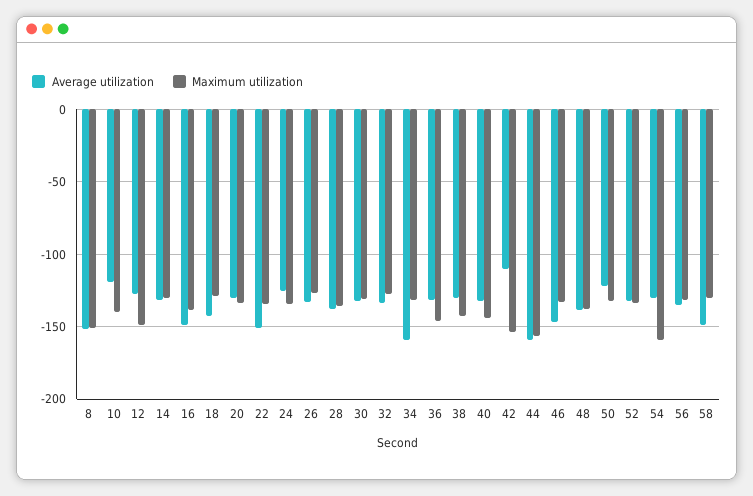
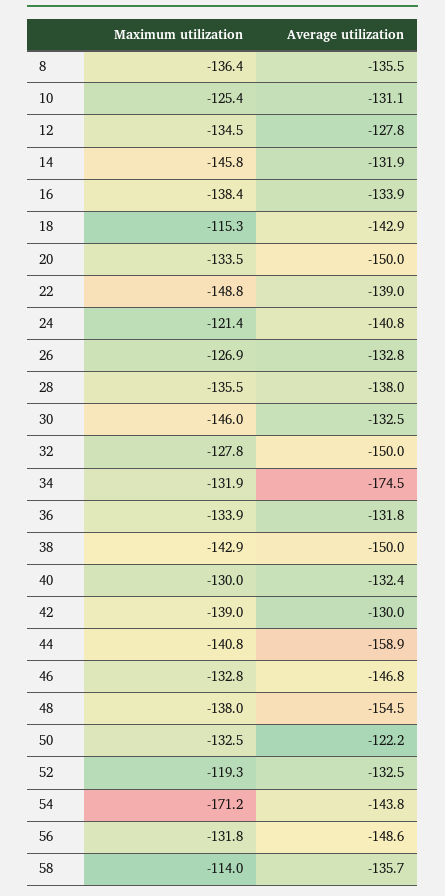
Average utilization, 8: -150 -> -135.5
Maximum utilization, 8: -150 -> -136.4
Average utilization, 10: -120 -> -131.1
Maximum utilization, 10: -140 -> -125.4
Maximum utilization, 12: -150 -> -134.5
Maximum utilization, 14: -130 -> -145.8
Average utilization, 16: -150 -> -133.9
Maximum utilization, 18: -130 -> -115.3
Average utilization, 20: -130 -> -150
Average utilization, 22: -150 -> -139
Maximum utilization, 22: -135 -> -148.8
Average utilization, 24: -125 -> -140.8
Maximum utilization, 24: -135 -> -121.4
Maximum utilization, 30: -130 -> -146
Average utilization, 32: -135 -> -150
Average utilization, 34: -160 -> -174.5
Maximum utilization, 36: -145 -> -133.9
Average utilization, 38: -130 -> -150
Maximum utilization, 40: -145 -> -130
Average utilization, 42: -110 -> -130
Maximum utilization, 42: -155 -> -139
Maximum utilization, 44: -155 -> -140.8
Average utilization, 48: -140 -> -154.5
Maximum utilization, 52: -135 -> -119.3
Average utilization, 54: -130 -> -143.8
Maximum utilization, 54: -160 -> -171.2
Average utilization, 56: -135 -> -148.6
Average utilization, 58: -150 -> -135.7
Maximum utilization, 58: -130 -> -114

